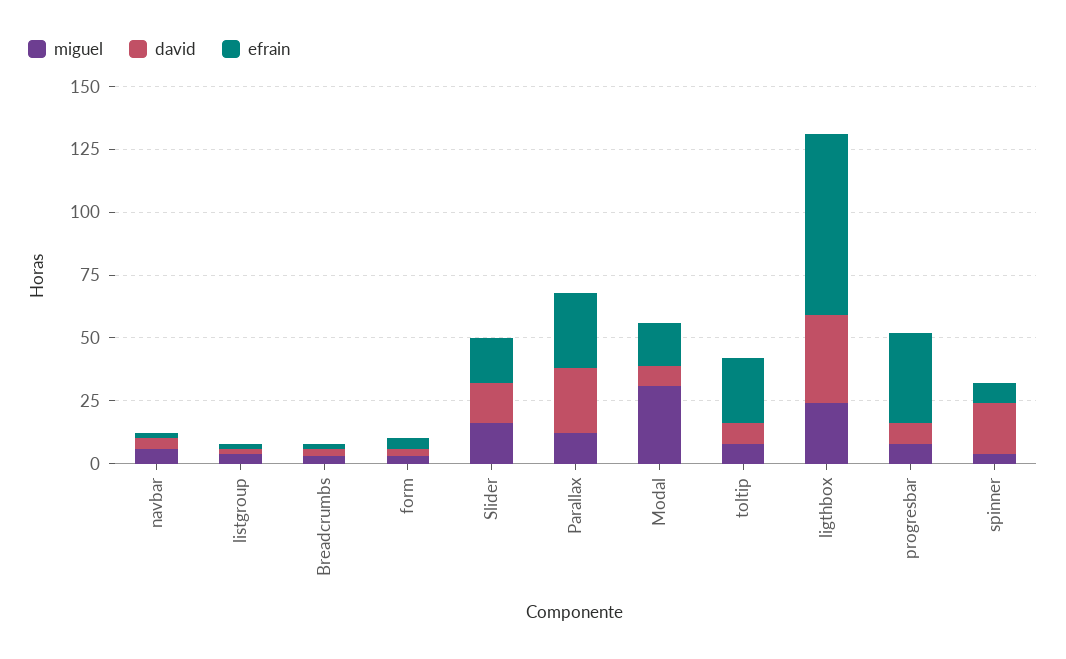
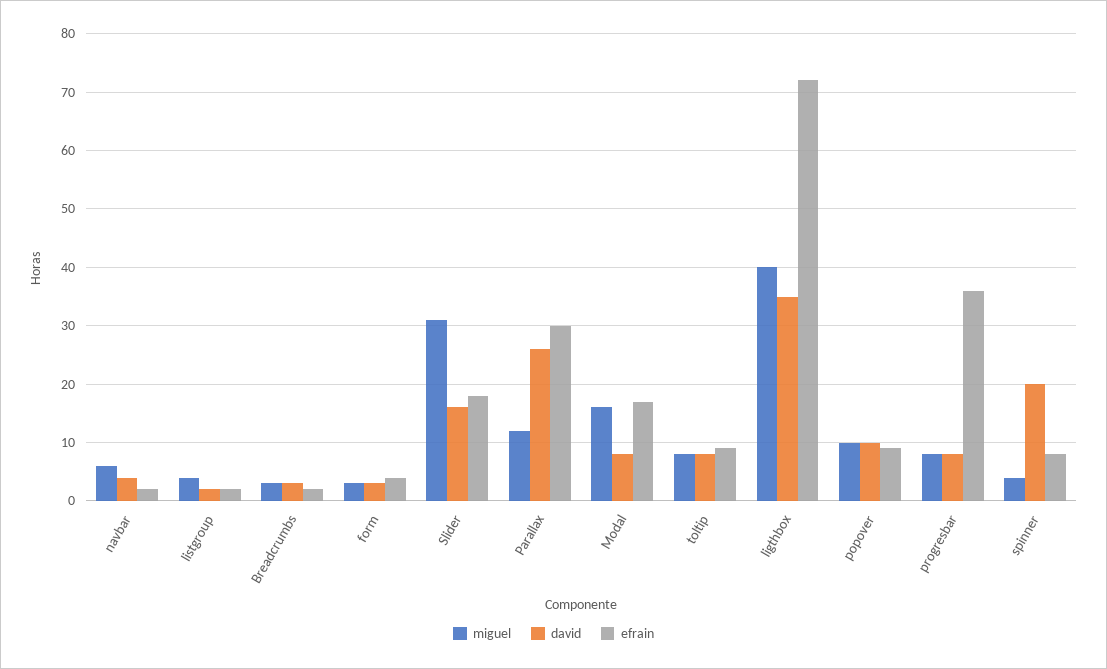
miguel, Slider: 15 -> 30
miguel, Modal: 30 -> 15
efrain, toltip: 25 -> 10
miguel, ligthbox: 25 -> 40
miguel, popover: none -> 10
david, popover: none -> 10
efrain, popover: none -> 10

